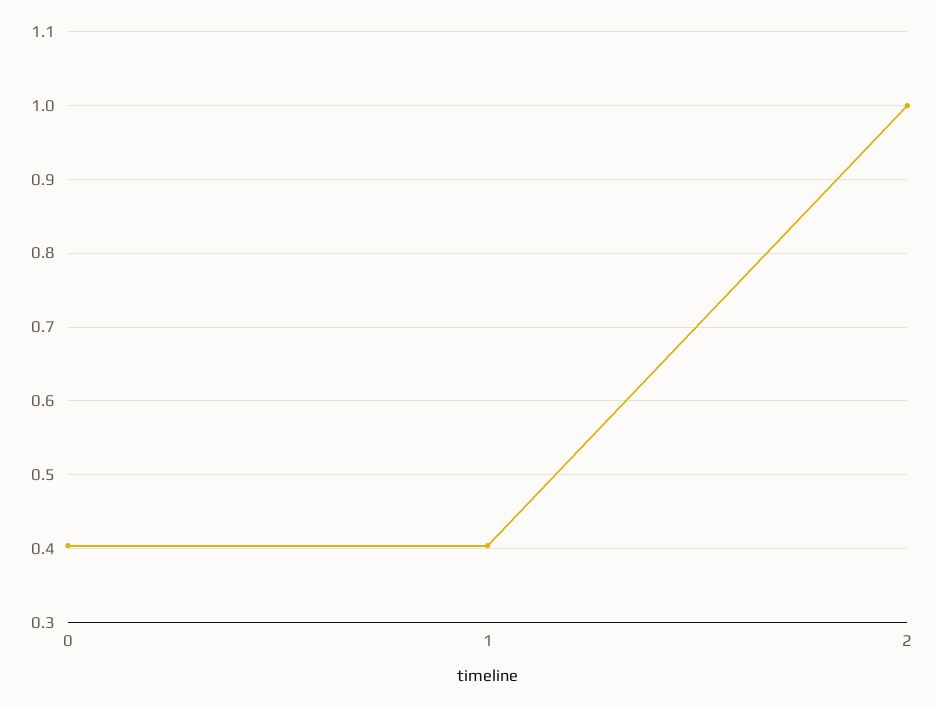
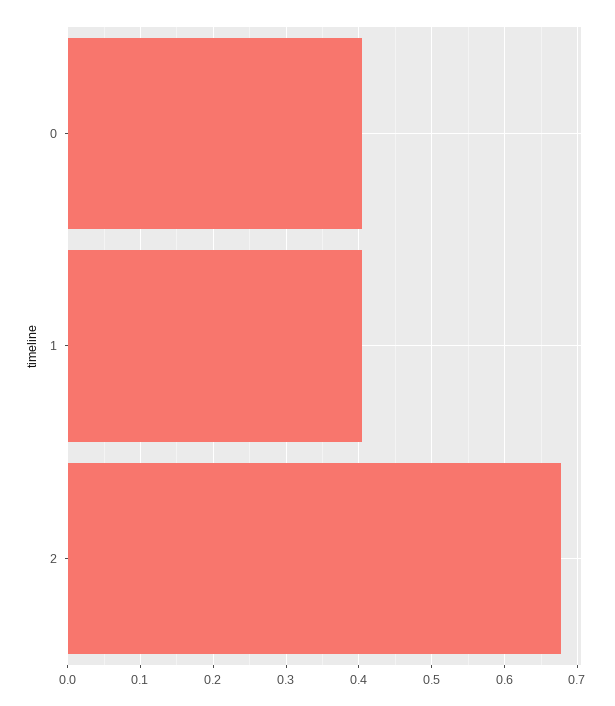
2: 1 -> 0.68

